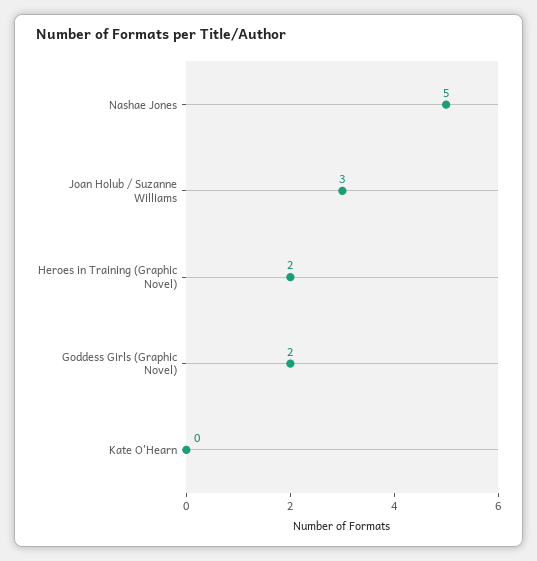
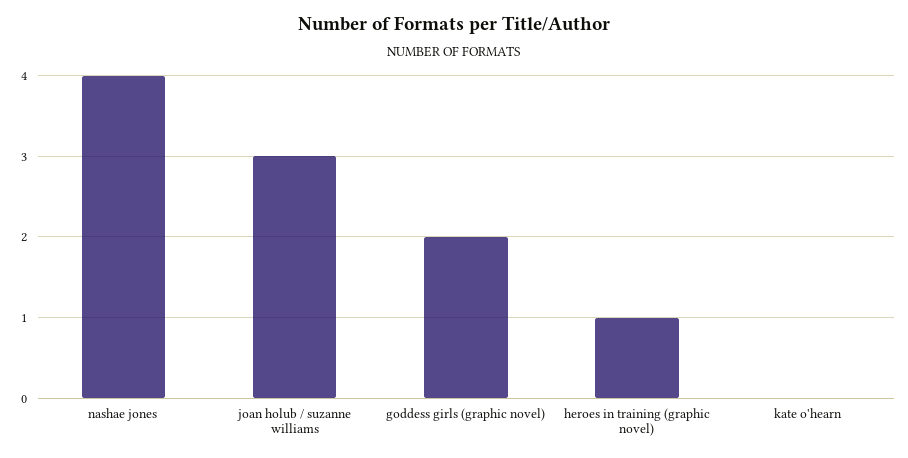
Nashae Jones: 5 -> 4
Heroes in Training (Graphic Novel): 2 -> 1

